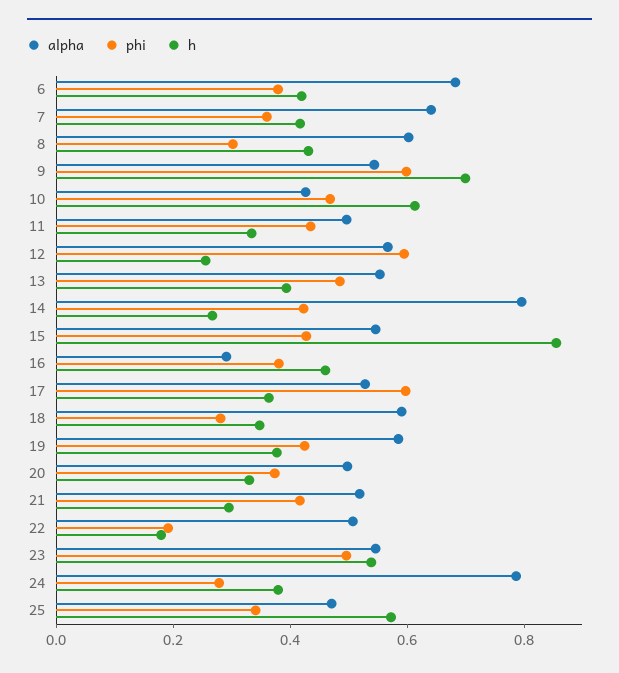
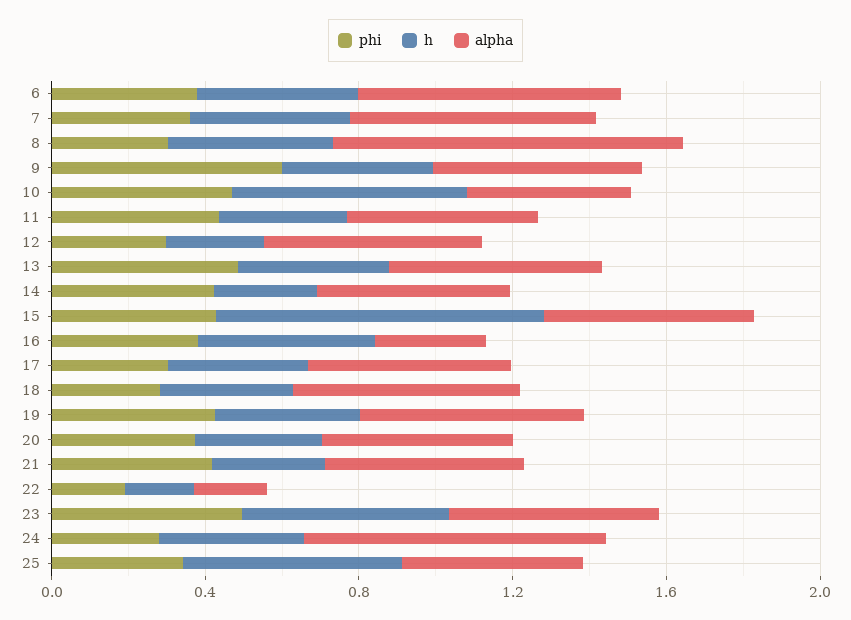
alpha, 8: 0.6 -> 0.9
h, 9: 0.7 -> 0.4
phi, 12: 0.6 -> 0.3
alpha, 14: 0.8 -> 0.5
phi, 17: 0.6 -> 0.3
alpha, 22: 0.5 -> 0.2

